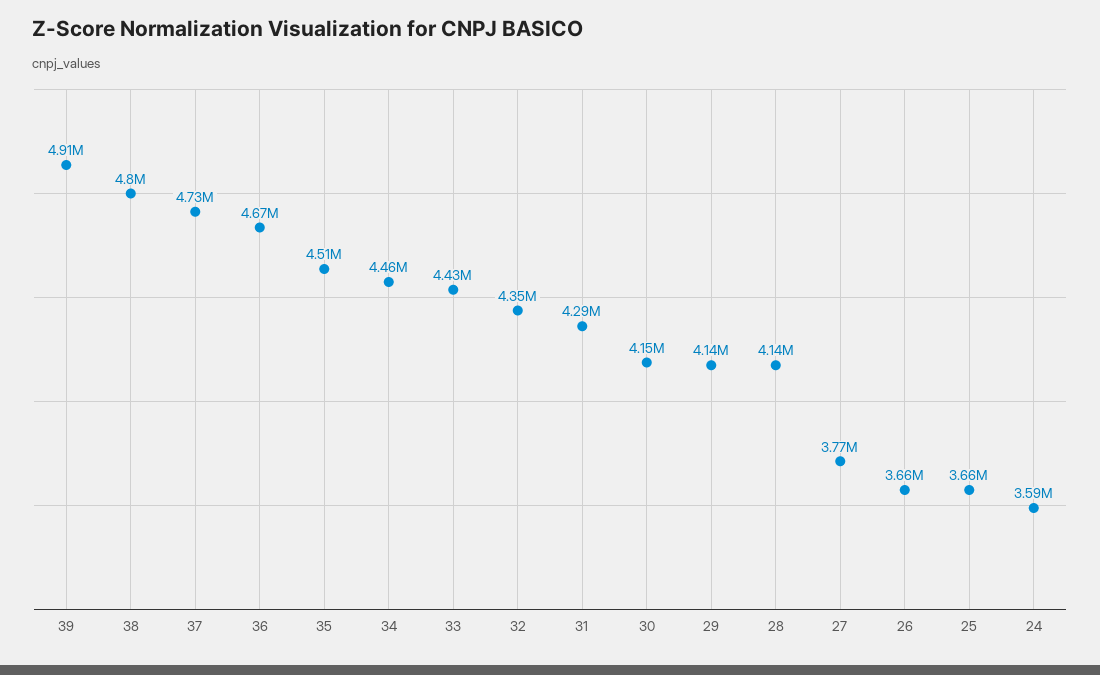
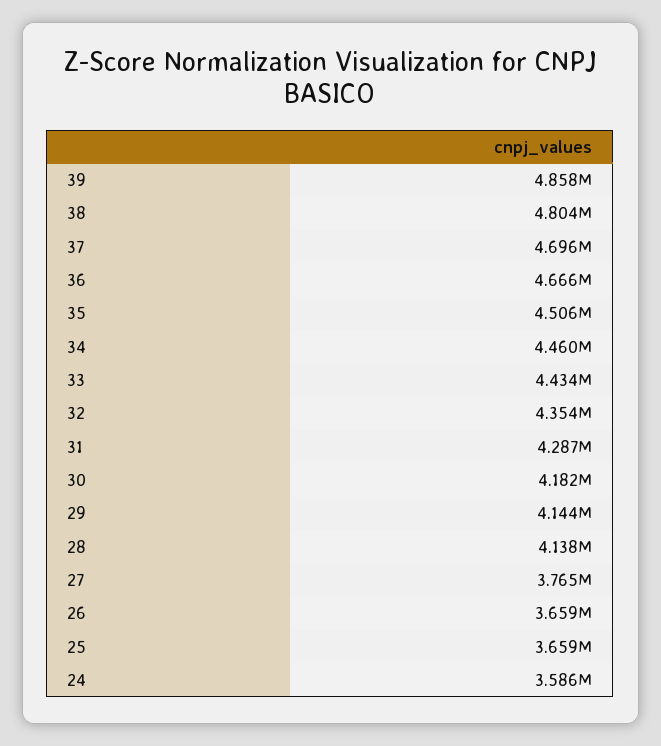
39: 4910000 -> 4858000
37: 4730000 -> 4696000
30: 4150000 -> 4182000

